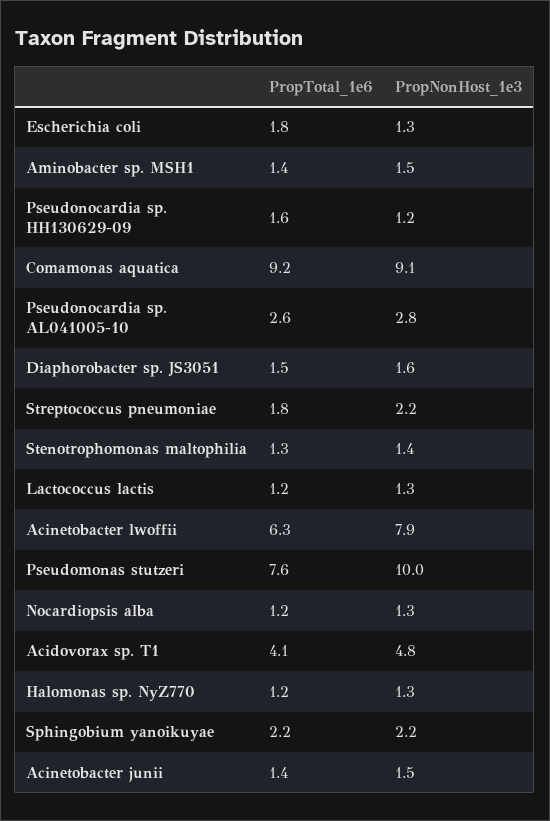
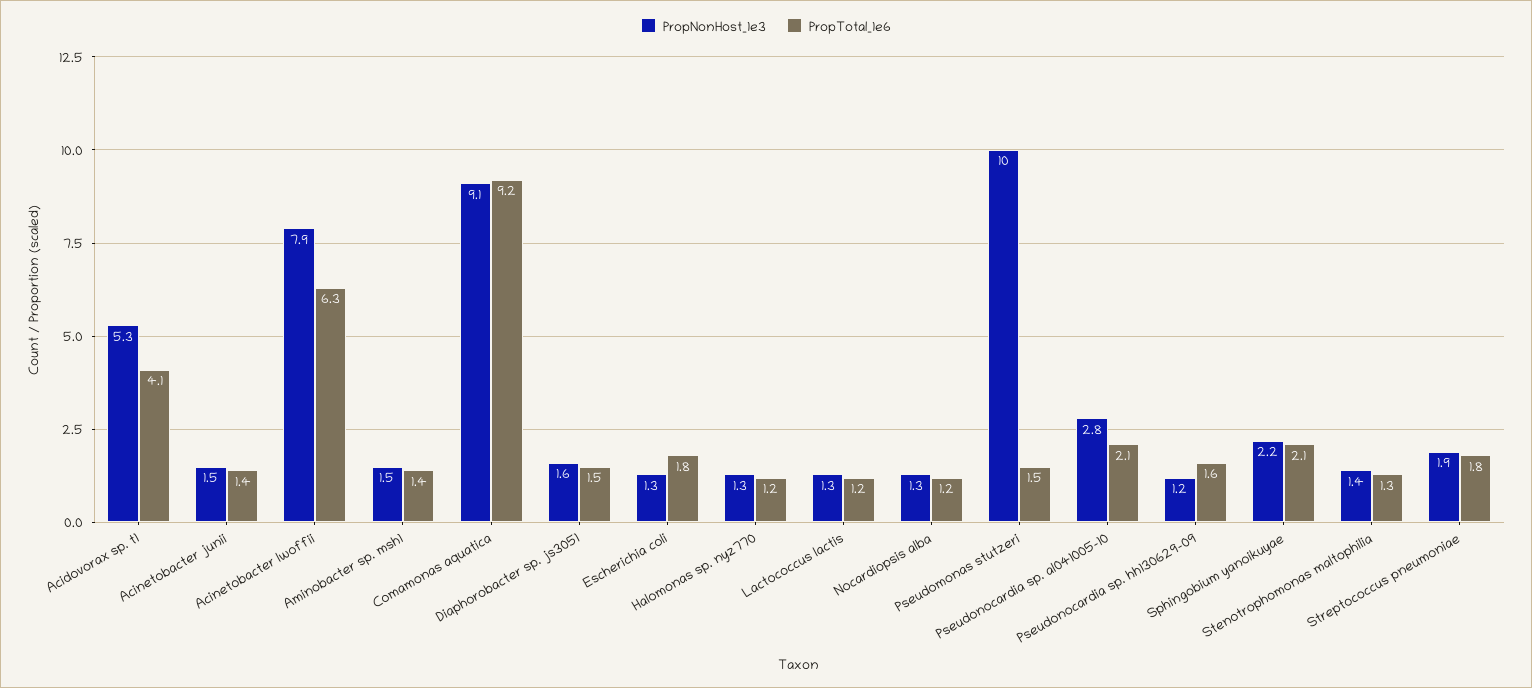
PropTotal_1e6, Pseudonocardia sp. AL041005-10: 2.6 -> 2.1
PropNonHost_1e3, Streptococcus pneumoniae: 2.2 -> 1.9
PropTotal_1e6, Pseudomonas stutzeri: 7.6 -> 1.5
PropNonHost_1e3, Acidovorax sp. T1: 4.8 -> 5.3
PropTotal_1e6, Sphingobium yanoikuyae: 2.2 -> 2.1

